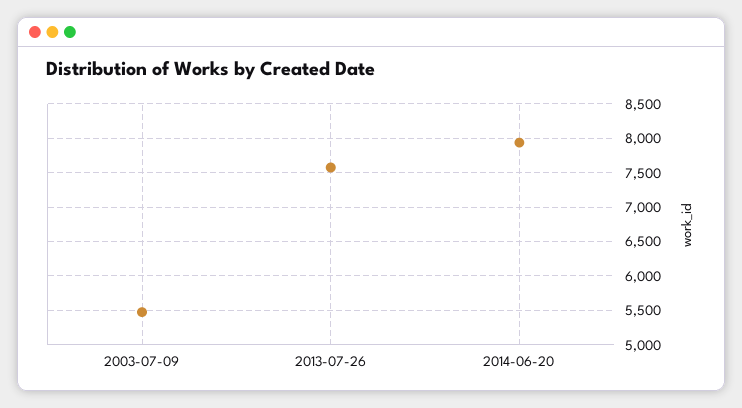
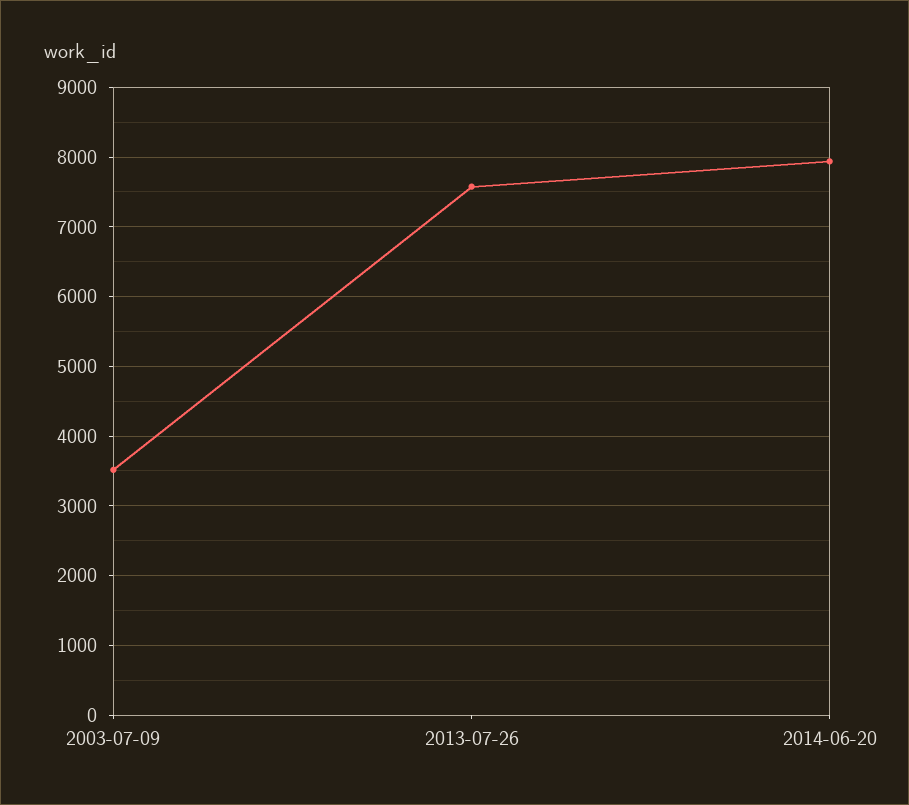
2003-07-09: 5500 -> 3500

